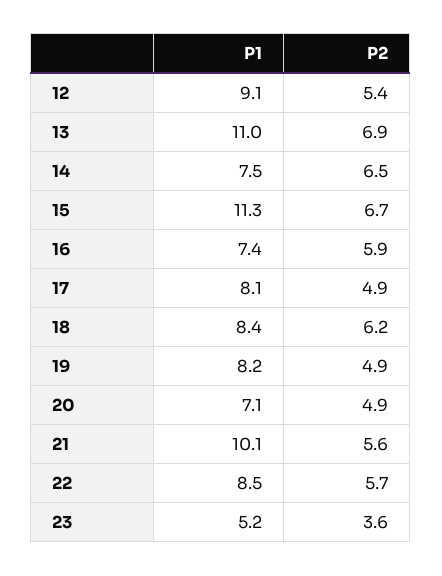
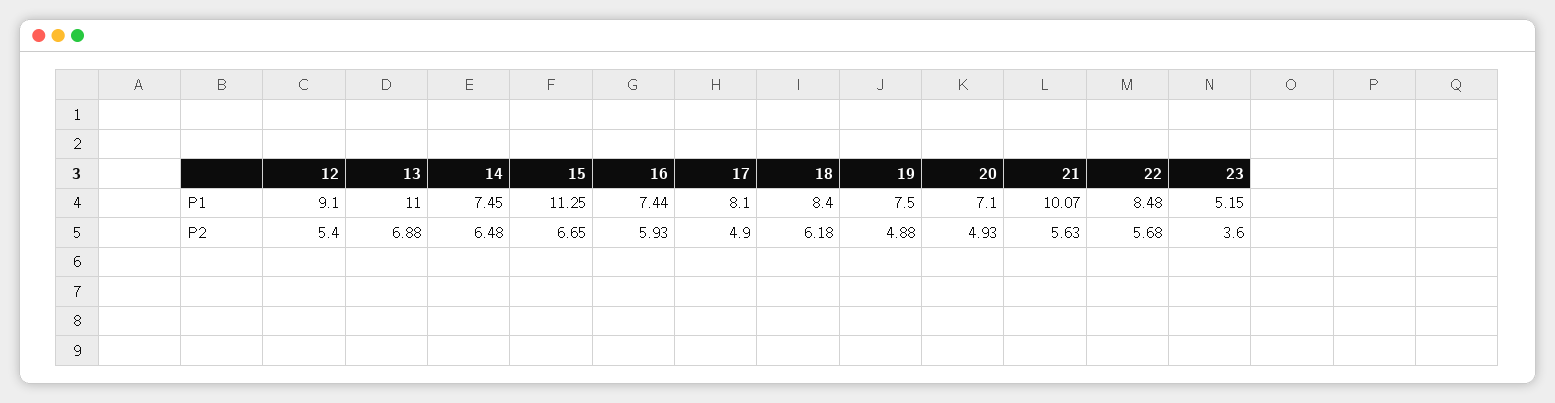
P1, 19: 8.2 -> 7.5

